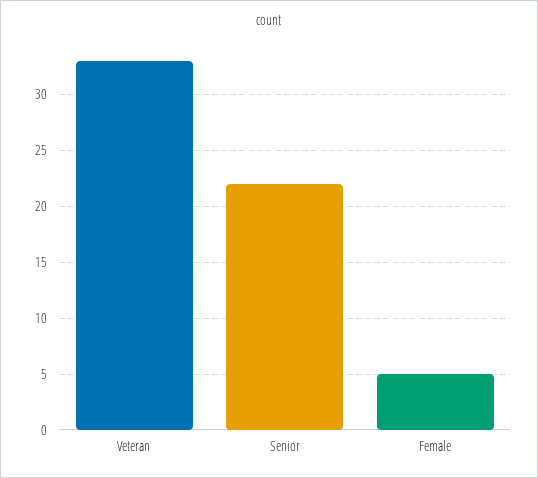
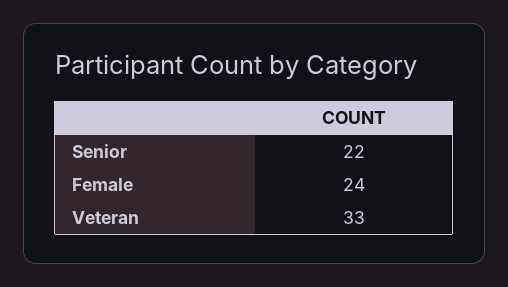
Female: 5 -> 24

